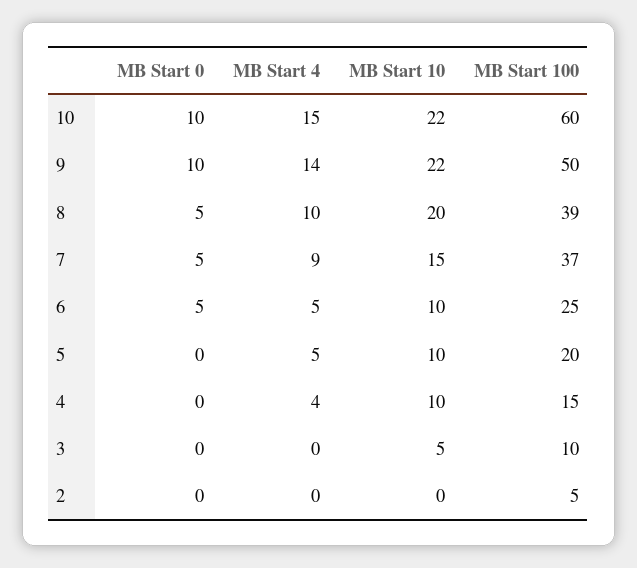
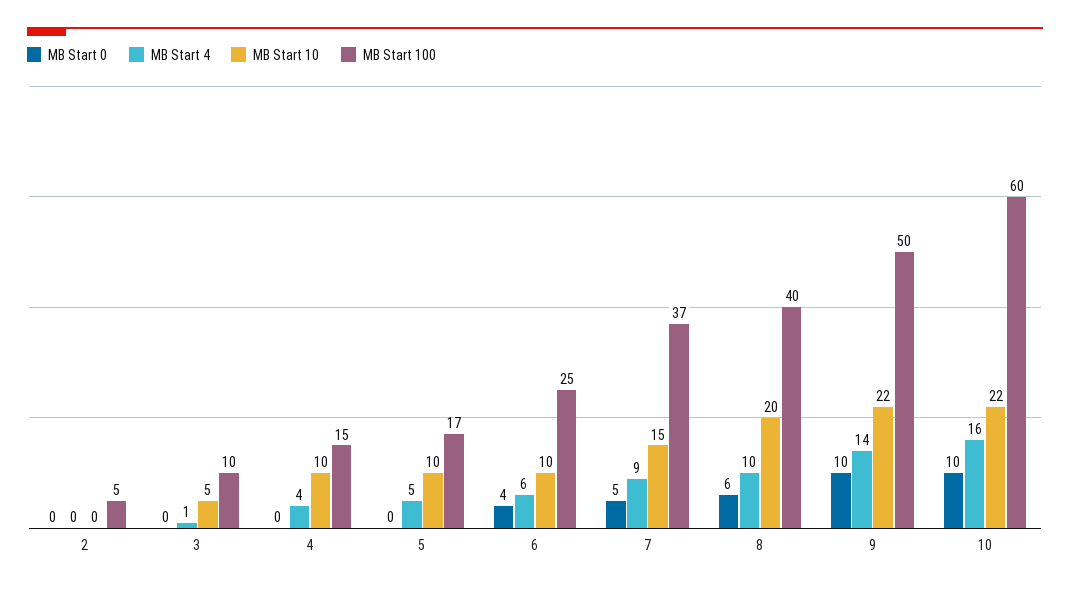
MB Start 4, 10: 15 -> 16
MB Start 0, 8: 5 -> 6
MB Start 100, 8: 39 -> 40
MB Start 0, 6: 5 -> 4
MB Start 4, 6: 5 -> 6
MB Start 100, 5: 20 -> 17
MB Start 4, 3: 0 -> 1

